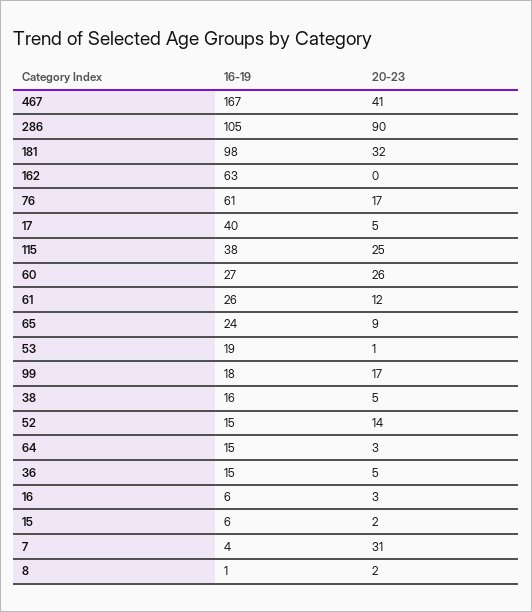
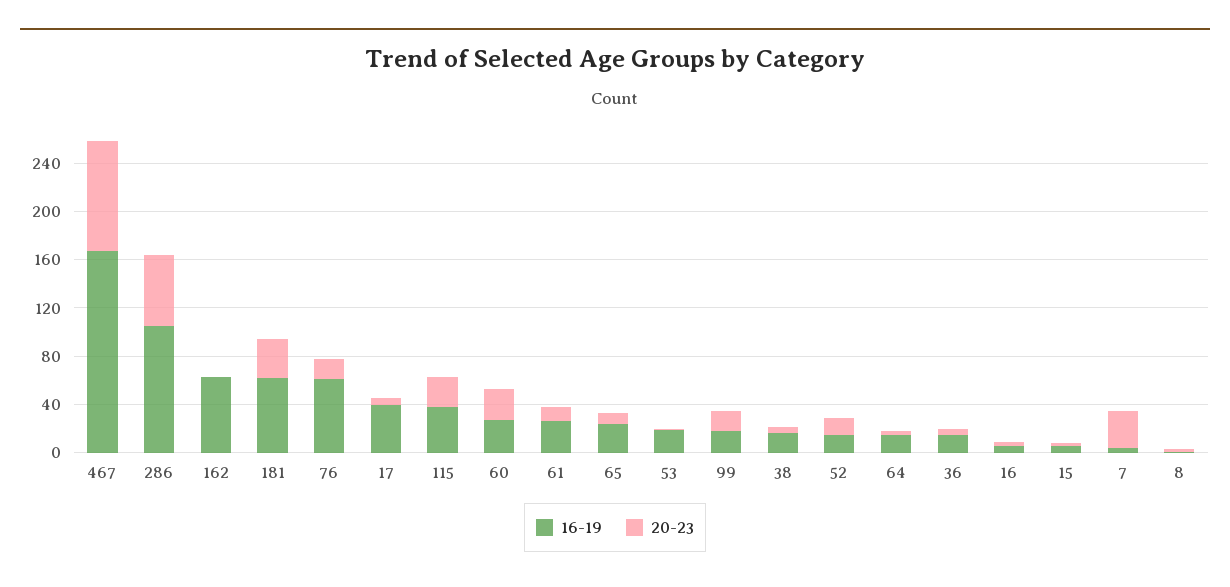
20-23, 467: 41 -> 90
20-23, 286: 90 -> 60
16-19, 181: 98 -> 60

